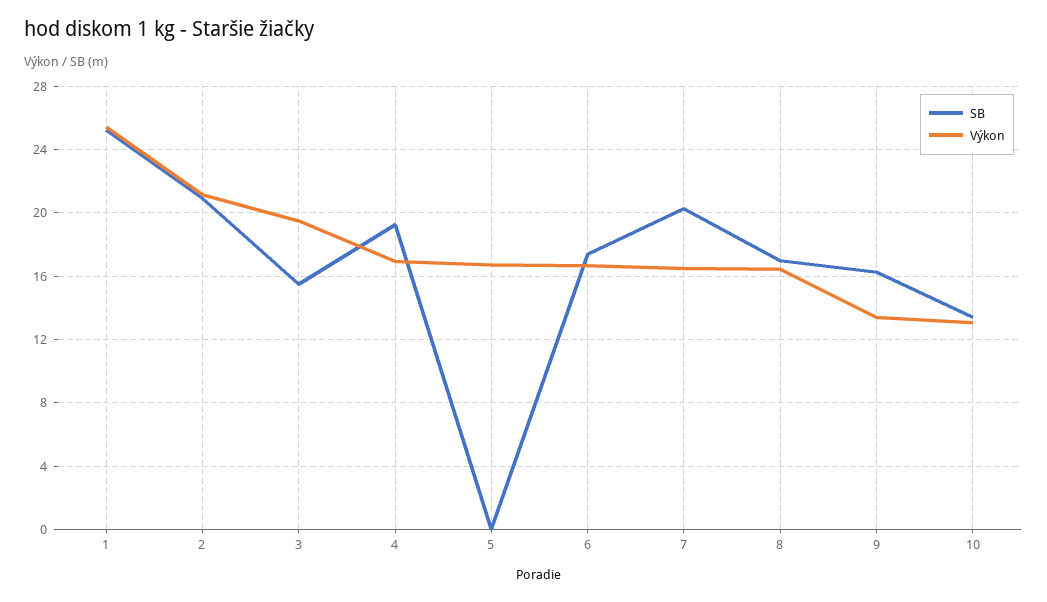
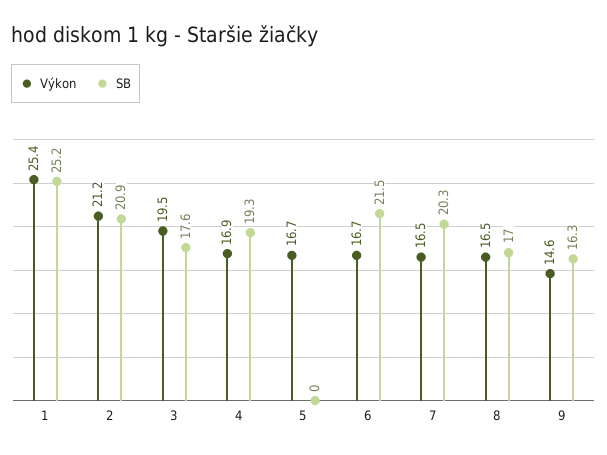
SB, 3: 15.5 -> 17.6
SB, 6: 17.5 -> 21.5
Výkon, 9: 13.5 -> 14.6
SB, 10: 13.5 -> none
Výkon, 10: 13 -> none

